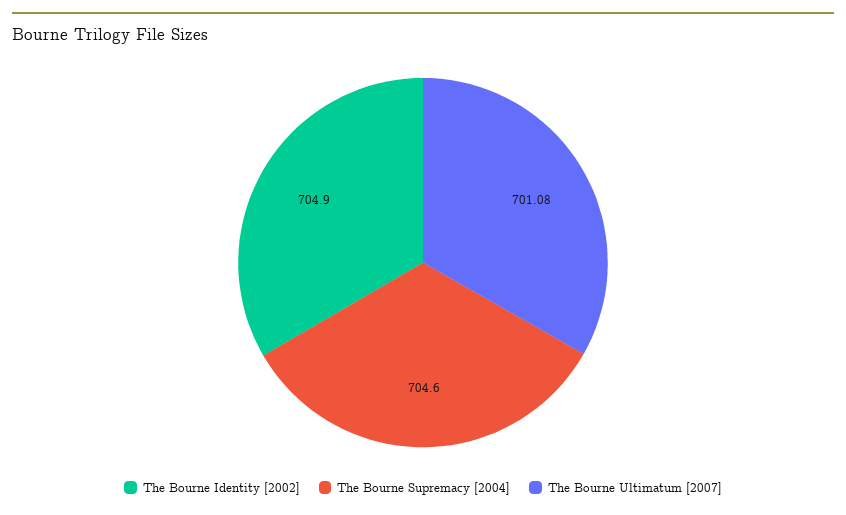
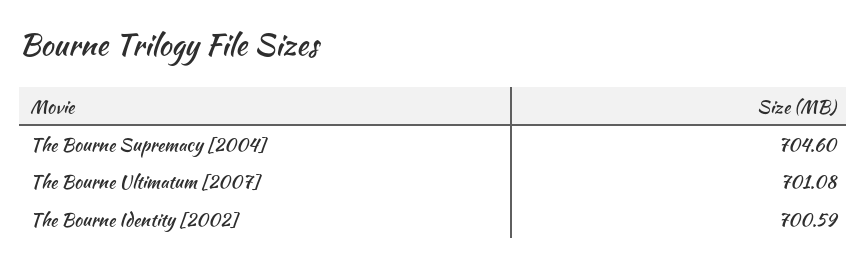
The Bourne Identity [2002]: 704.9 -> 700.59

